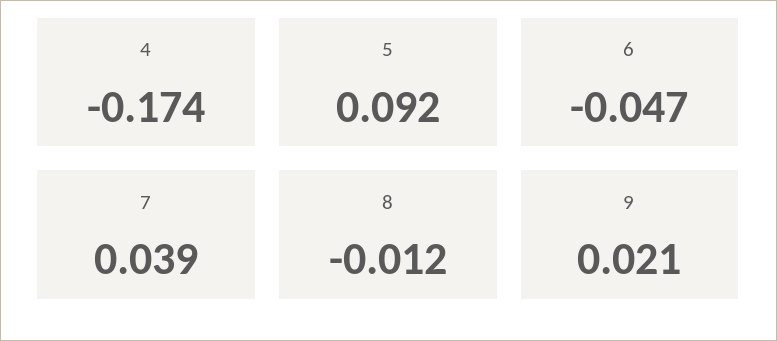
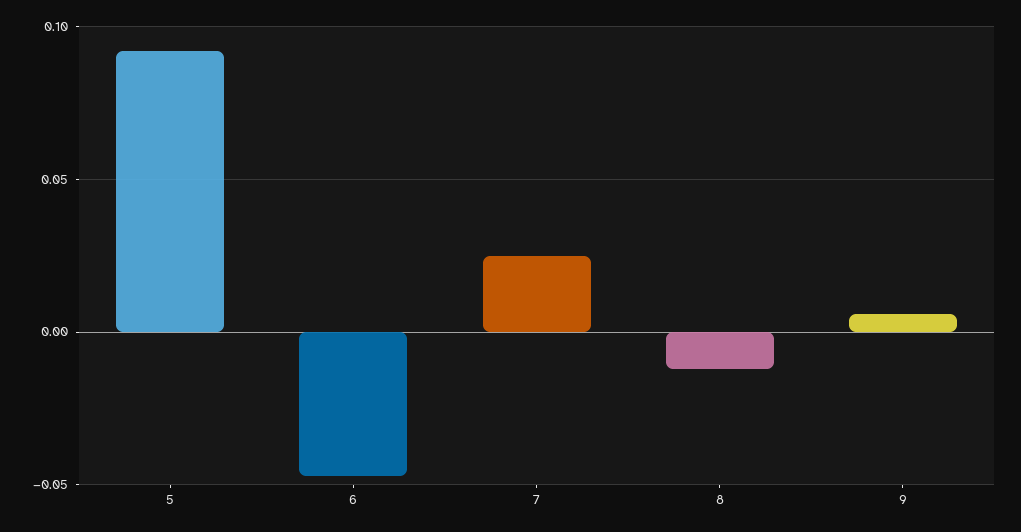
4: -0.174 -> none
7: 0.039 -> 0.025
9: 0.021 -> 0.005

